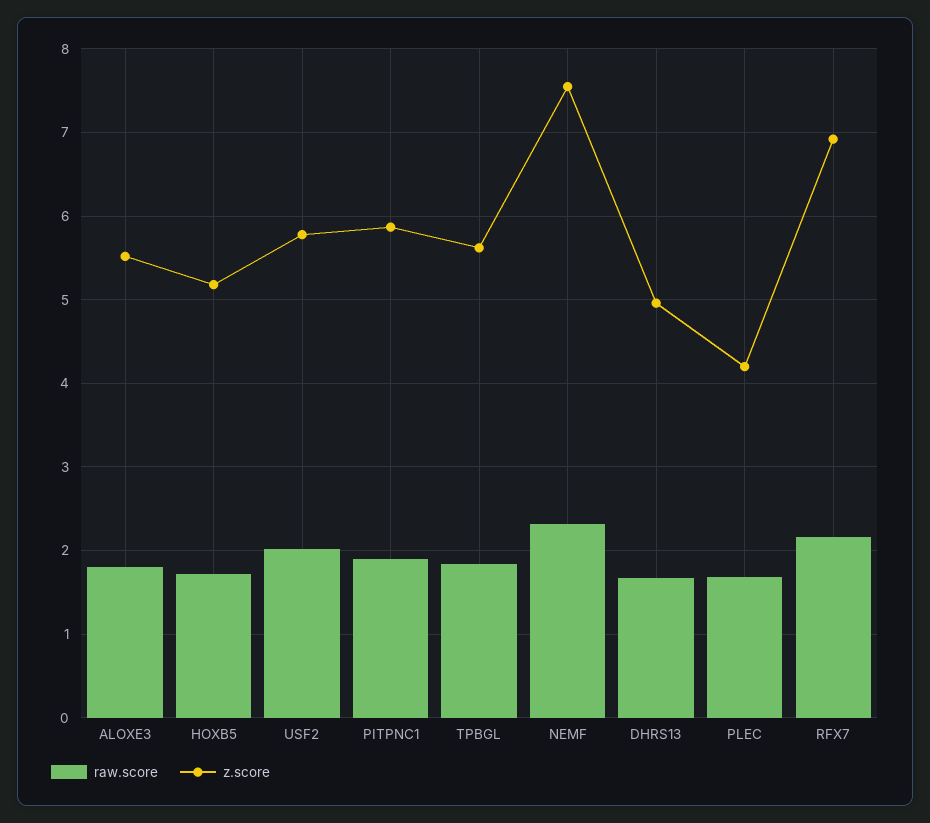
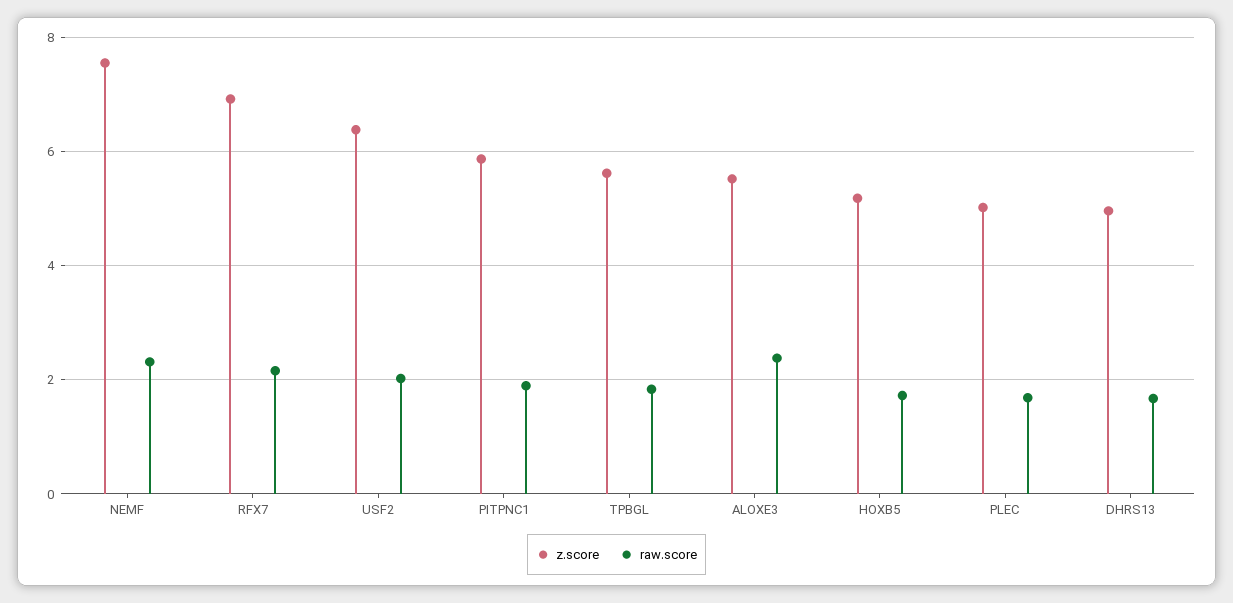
raw.score, ALOXE3: 1.8 -> 2.4
z.score, USF2: 5.8 -> 6.4
z.score, PLEC: 4.2 -> 5

